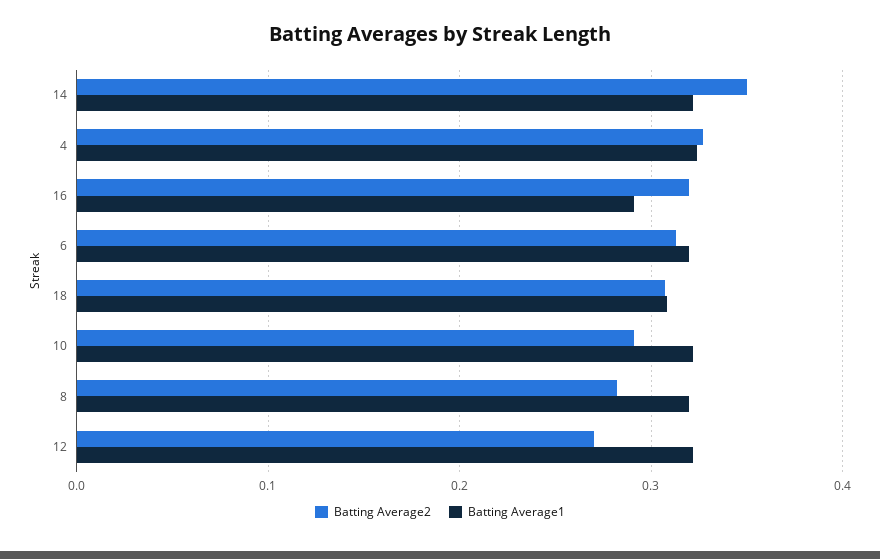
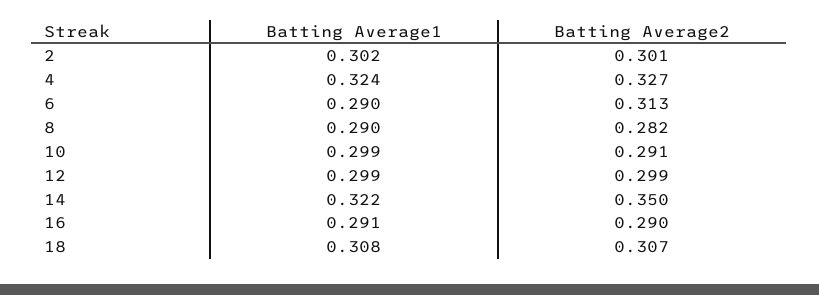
Batting Average2, 16: 0.32 -> 0.29
Batting Average1, 6: 0.32 -> 0.29
Batting Average1, 10: 0.32 -> 0.299
Batting Average1, 8: 0.32 -> 0.29
Batting Average2, 12: 0.27 -> 0.299
Batting Average1, 12: 0.32 -> 0.299
Batting Average1, 2: none -> 0.302
Batting Average2, 2: none -> 0.301

